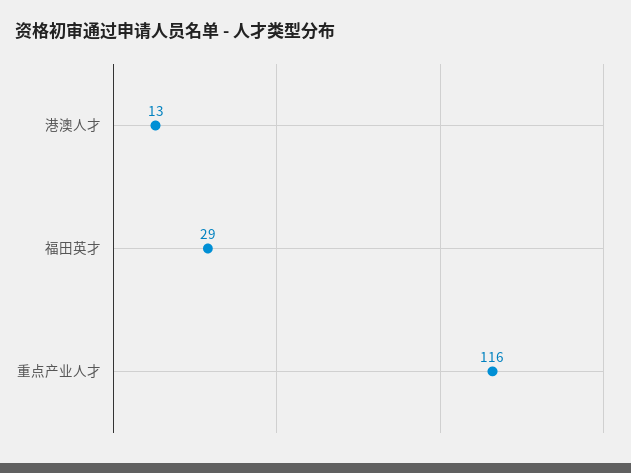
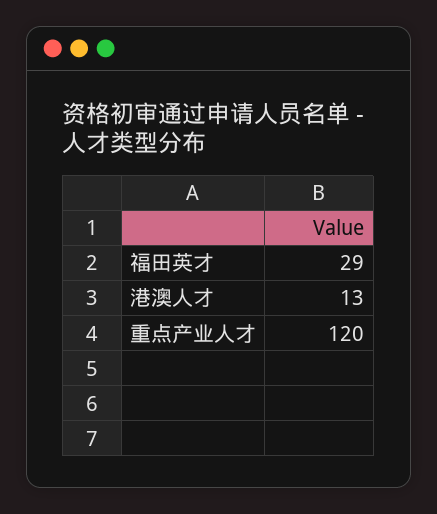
重点产业人才: 116 -> 120

